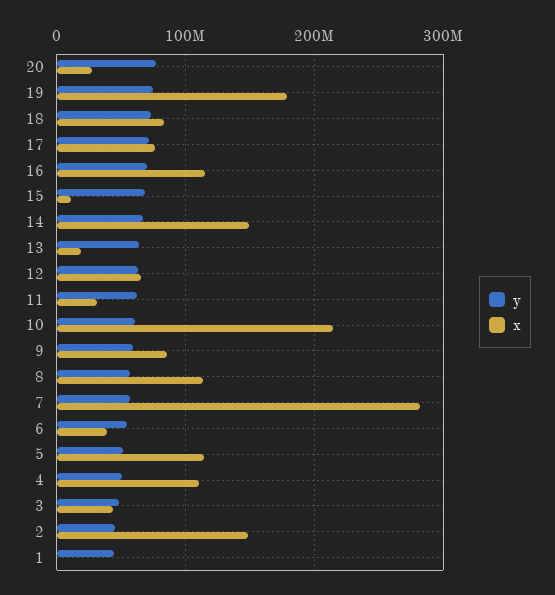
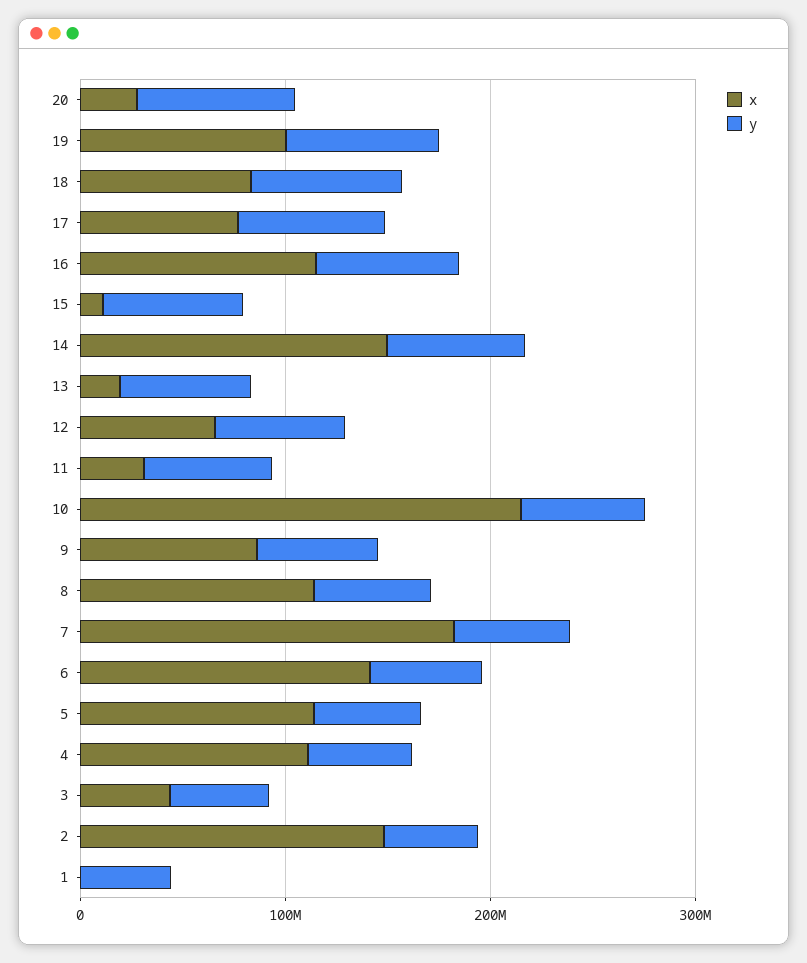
x, 19: 180000000 -> 100000000
x, 7: 280000000 -> 180000000
x, 6: 40000000 -> 140000000

